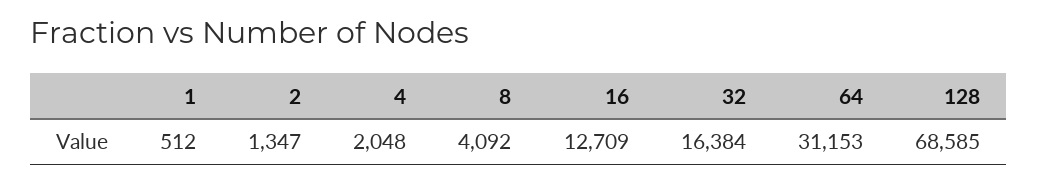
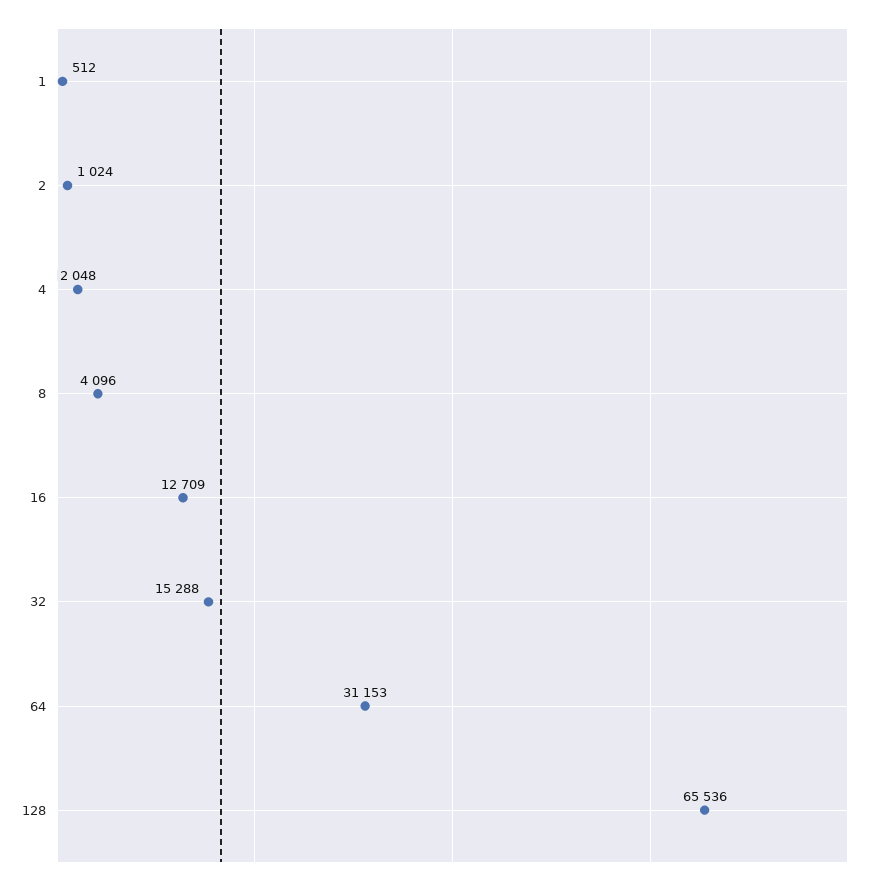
2: 1347 -> 1024
8: 4092 -> 4096
32: 16384 -> 15288
128: 68585 -> 65536

